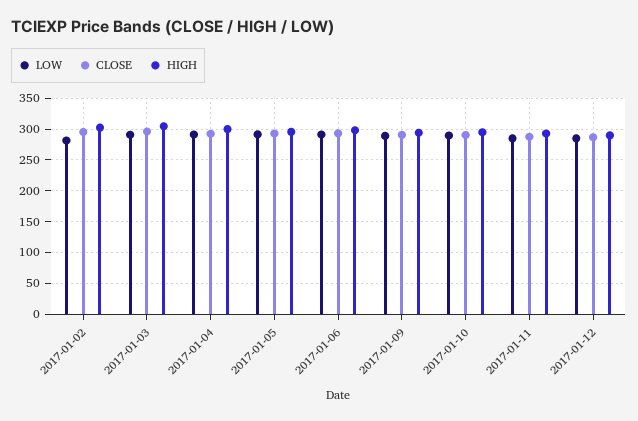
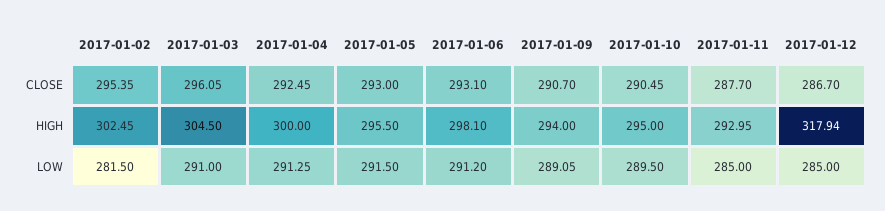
HIGH, 2017-01-12: 290 -> 317.94

